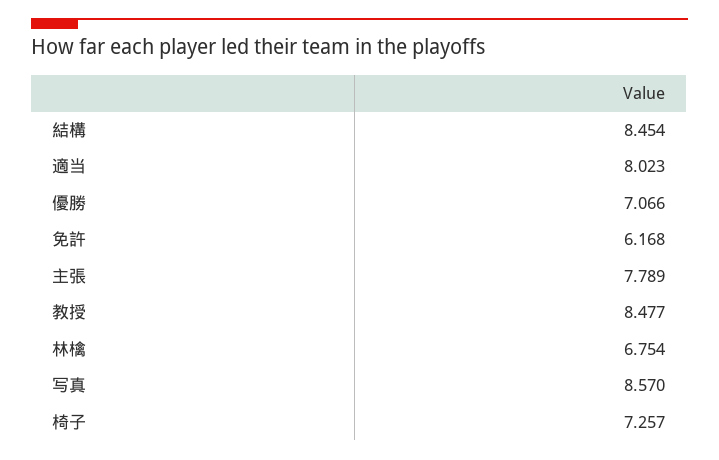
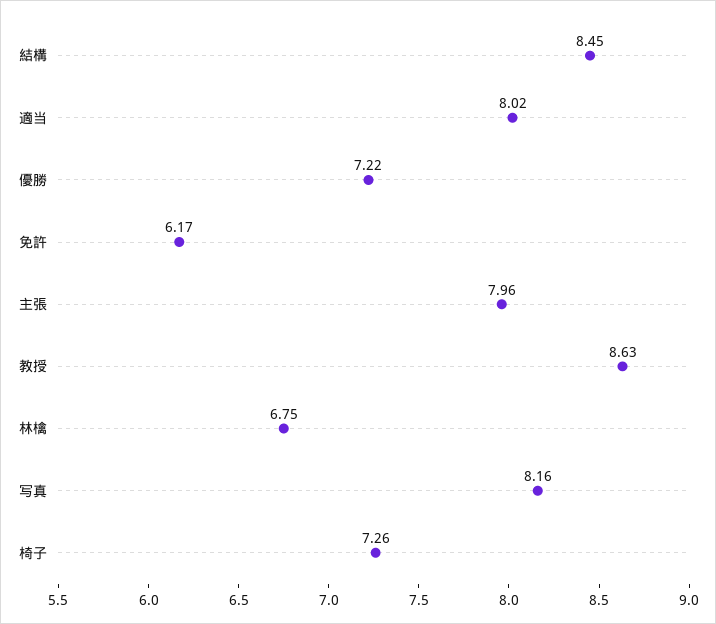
優勝: 7.066 -> 7.22
主張: 7.789 -> 7.96
教授: 8.477 -> 8.63
写真: 8.57 -> 8.16

